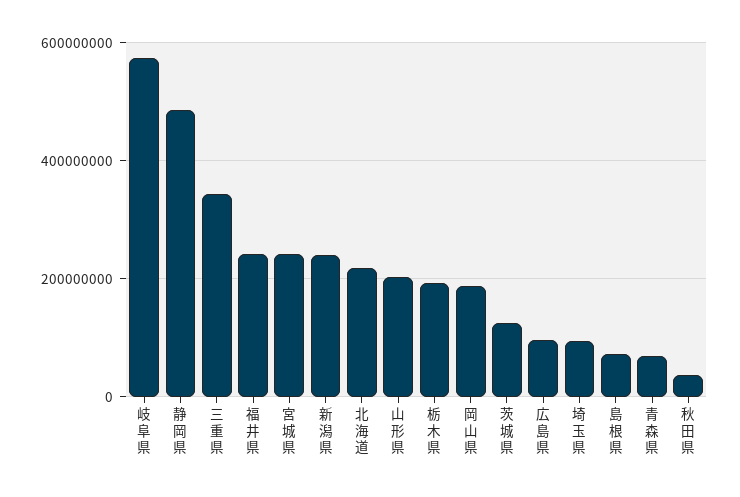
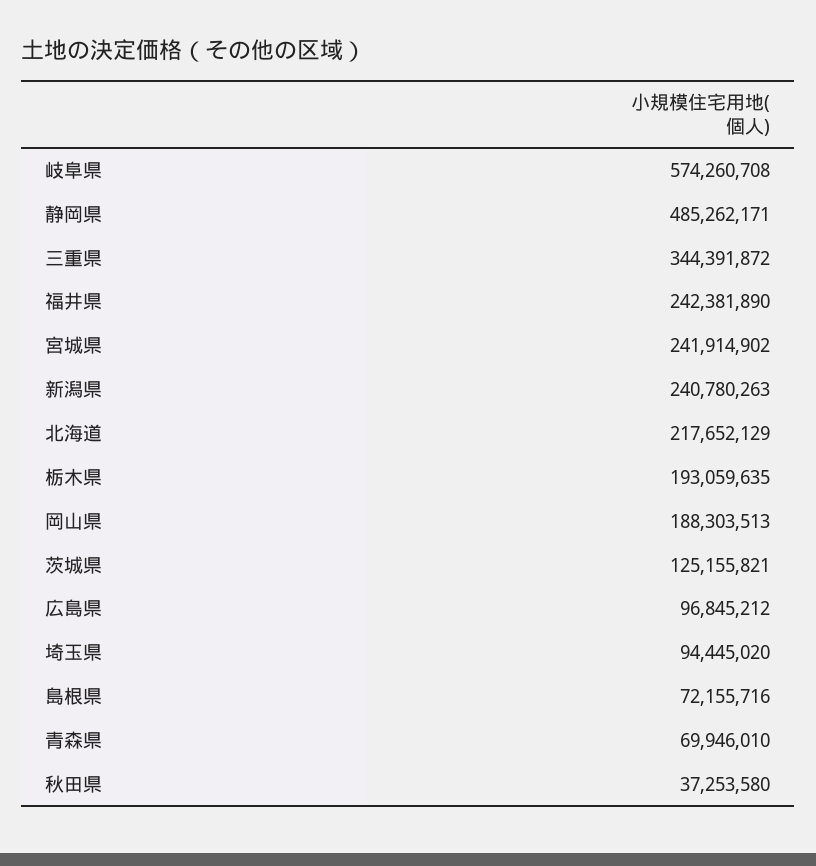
山形県: 200000000 -> none

